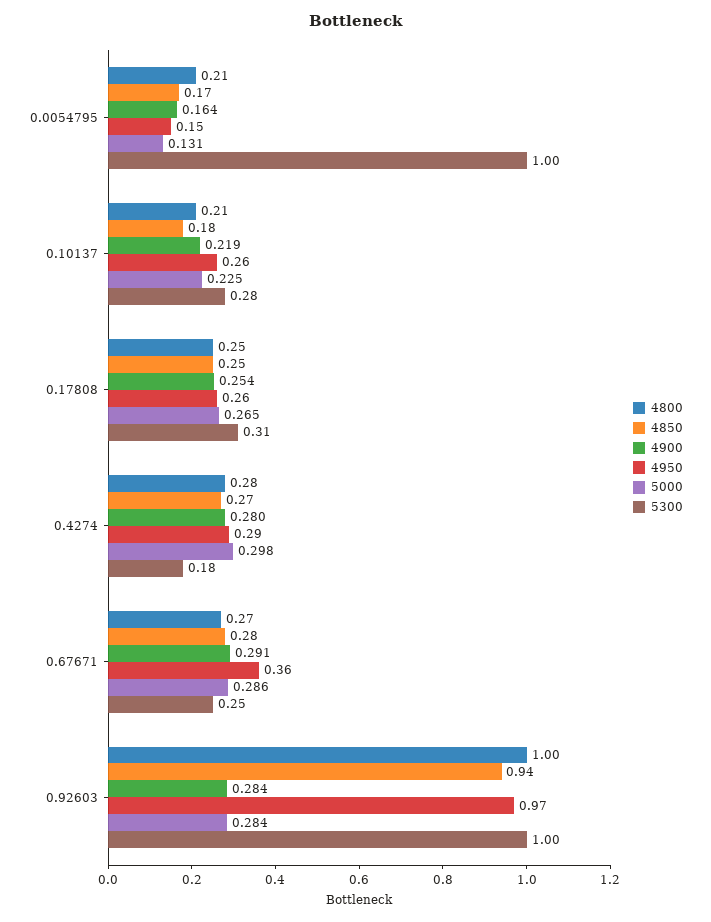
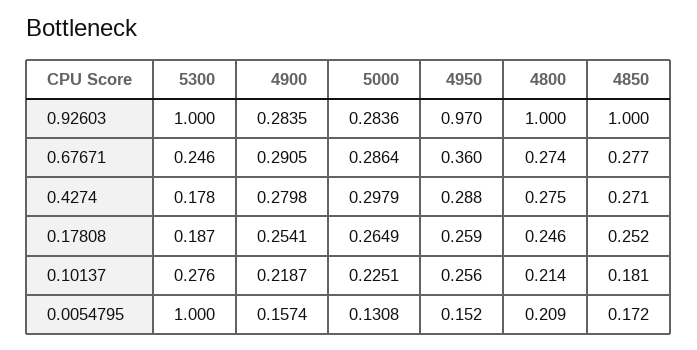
4900, 0.0054795: 0.164 -> 0.1574
5300, 0.17808: 0.31 -> 0.187
4850, 0.92603: 0.94 -> 1

